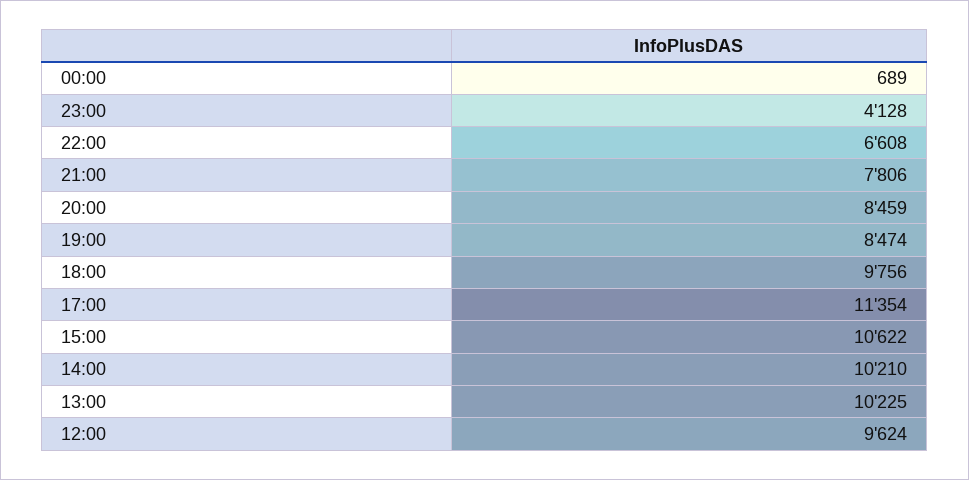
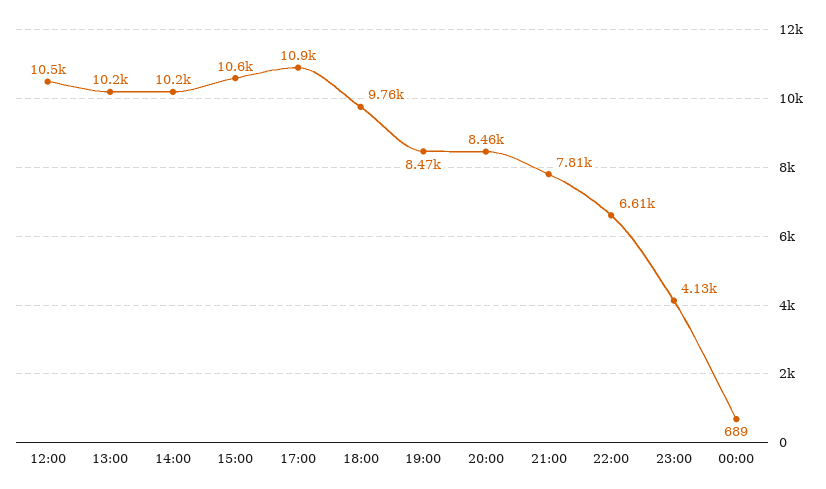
17:00: 11354 -> 10900
12:00: 9624 -> 10500

